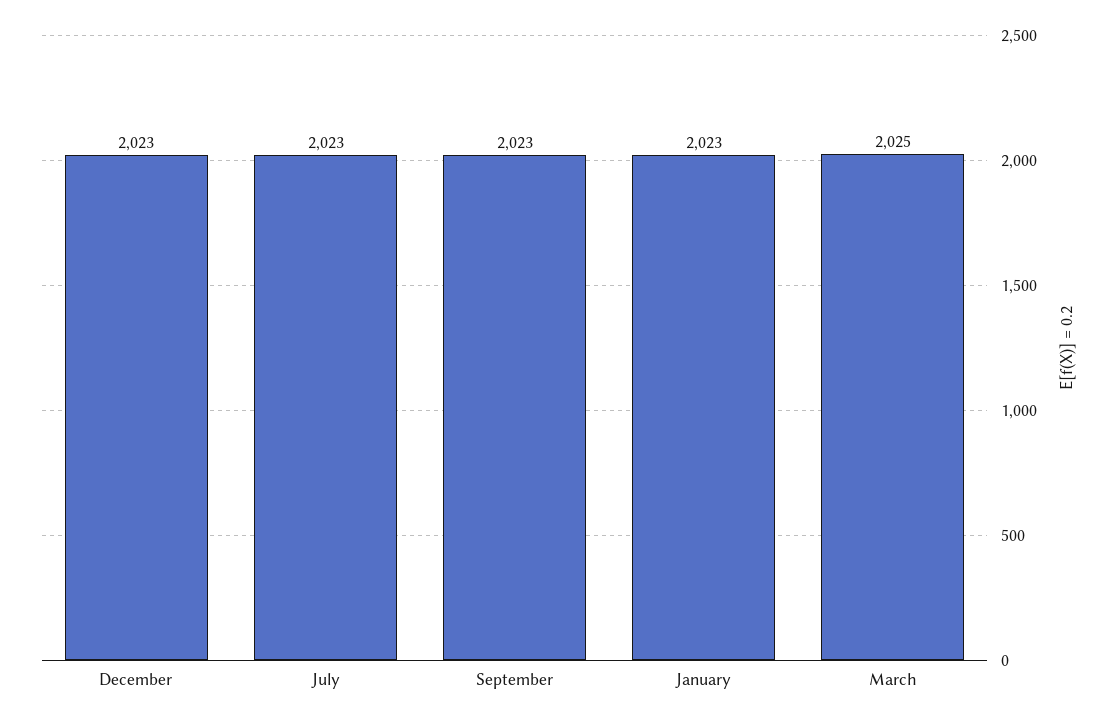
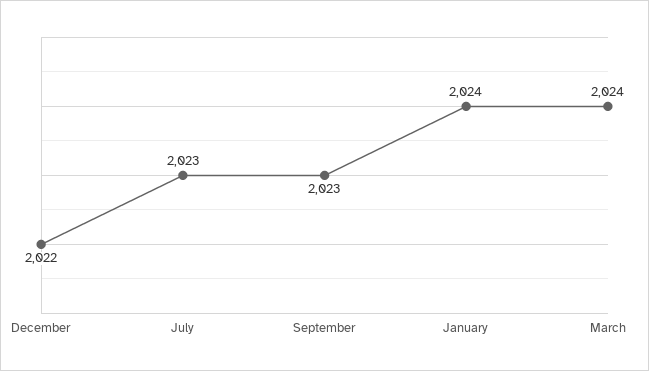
December: 2023 -> 2022
January: 2023 -> 2024
March: 2025 -> 2024

